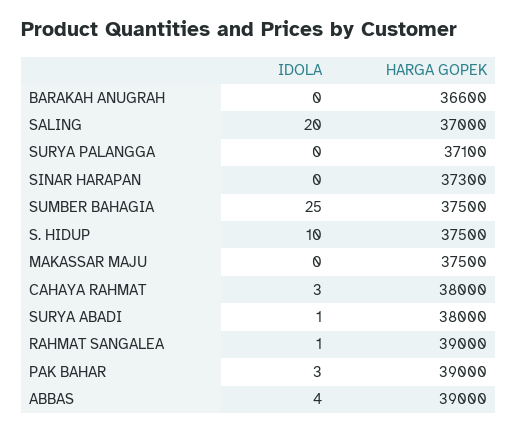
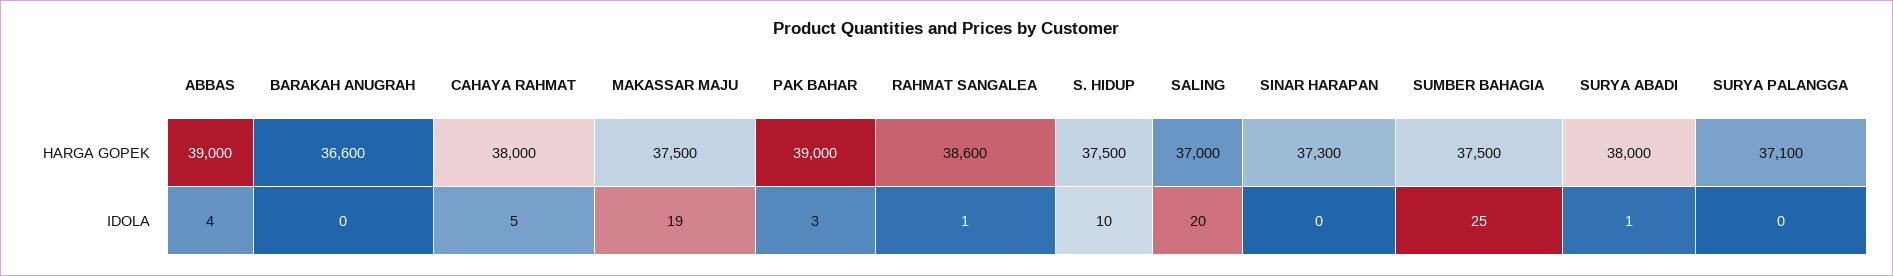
IDOLA, MAKASSAR MAJU: 0 -> 19
IDOLA, CAHAYA RAHMAT: 3 -> 5
HARGA GOPEK, RAHMAT SANGALEA: 39000 -> 38600

